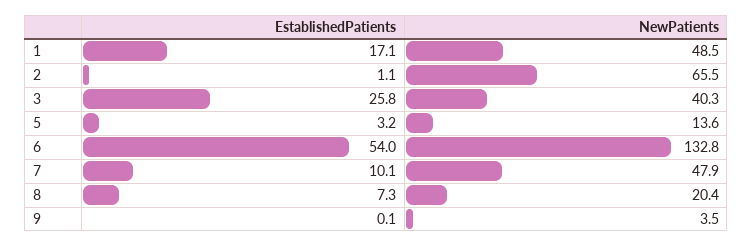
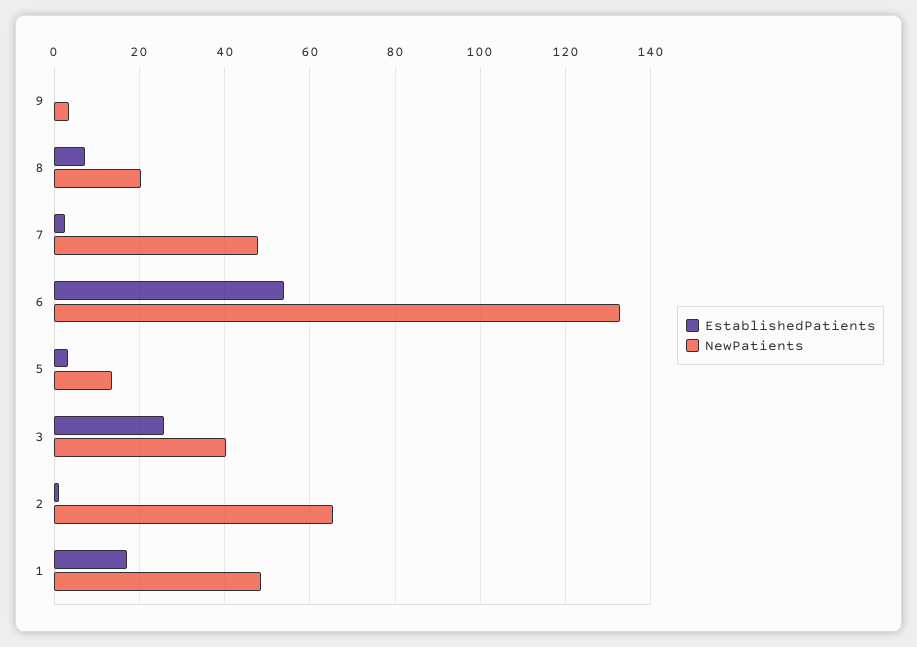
EstablishedPatients, 7: 10.1 -> 2

